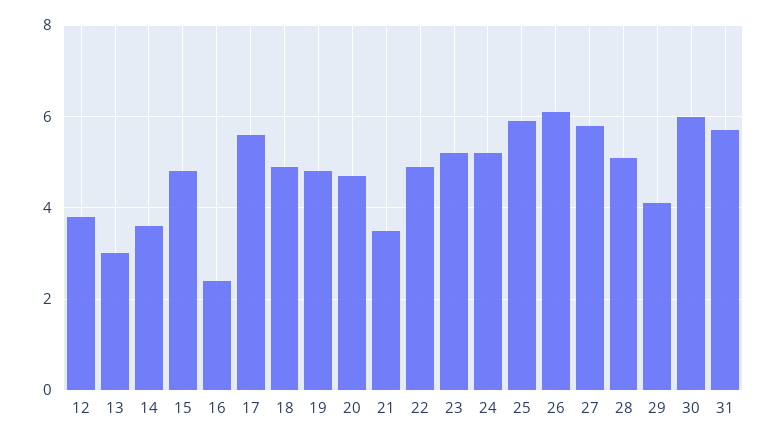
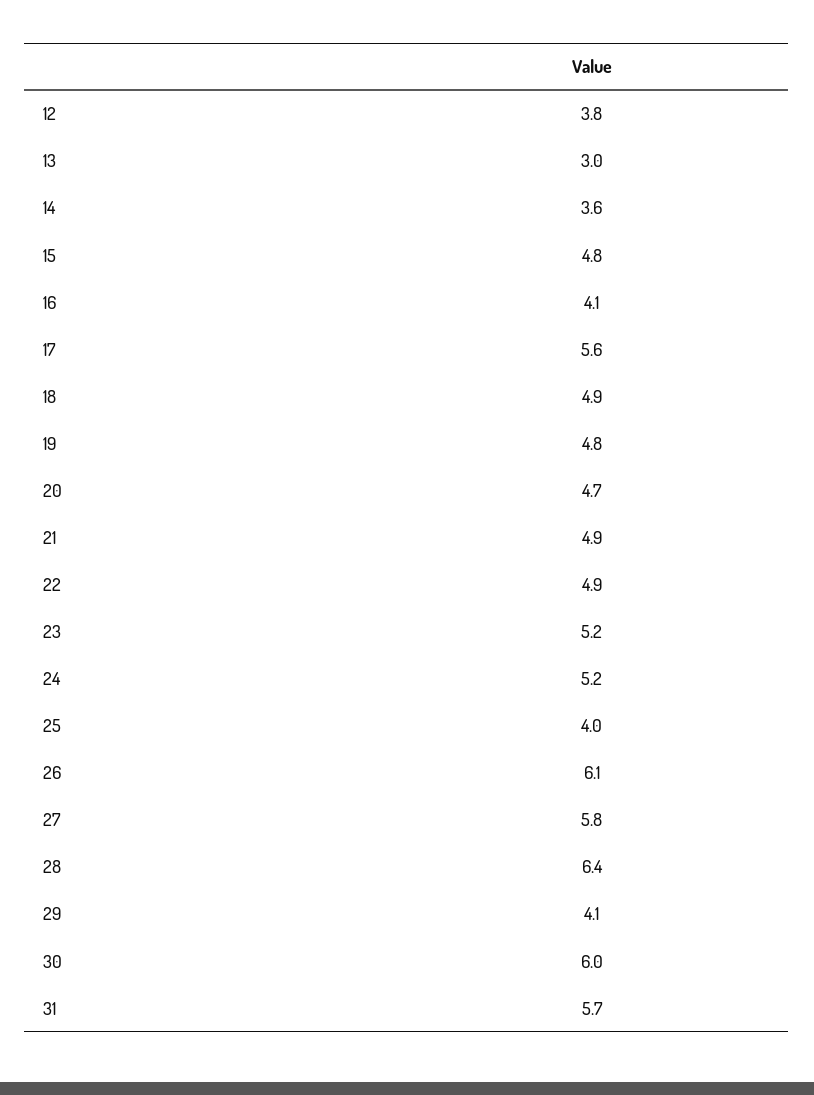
16: 2.5 -> 4.1
21: 3.5 -> 4.9
25: 6 -> 4
28: 5 -> 6.4

